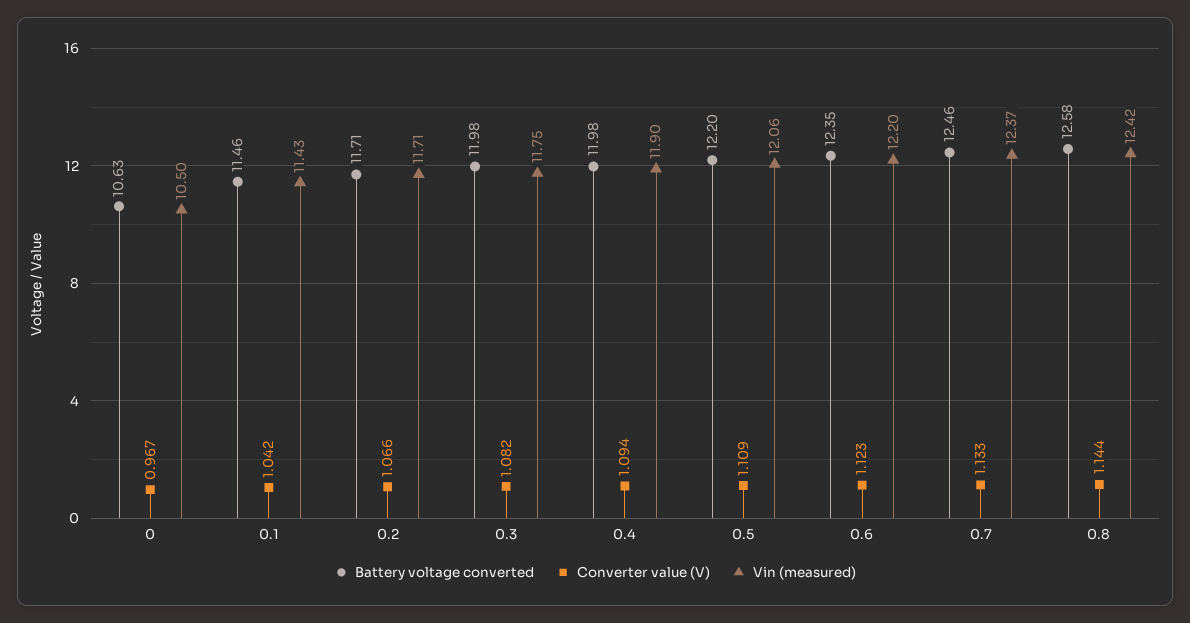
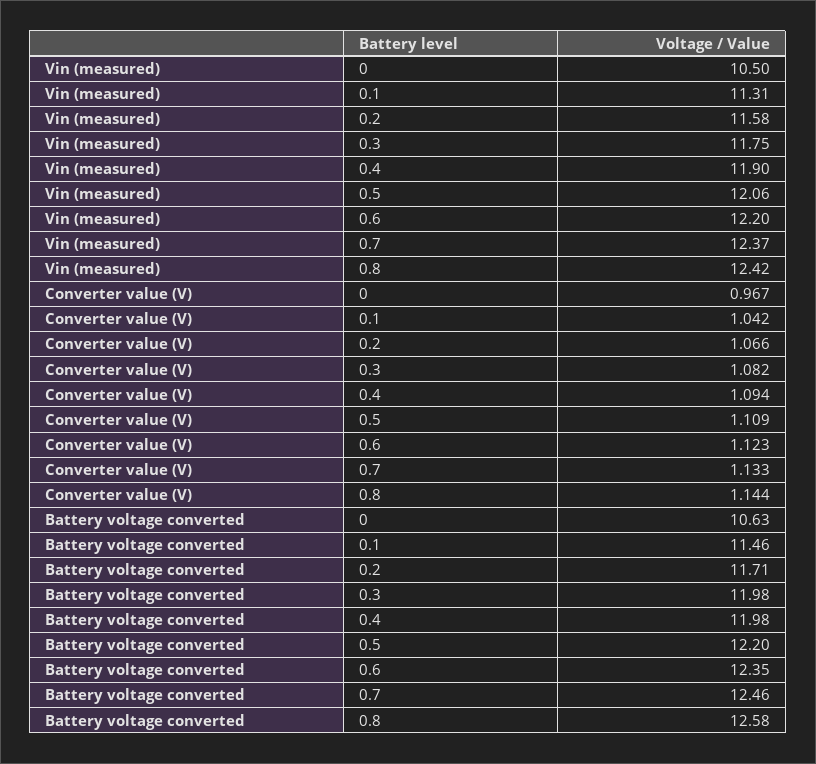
Vin (measured), 0.1: 11.43 -> 11.31
Vin (measured), 0.2: 11.71 -> 11.58

